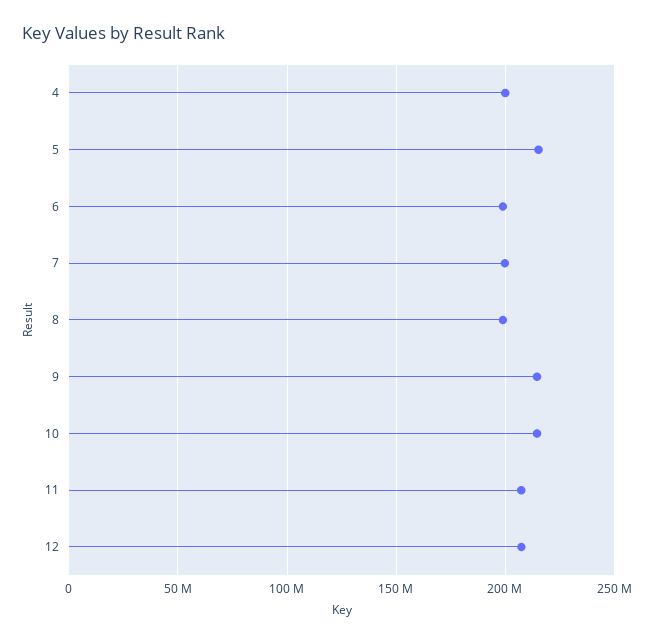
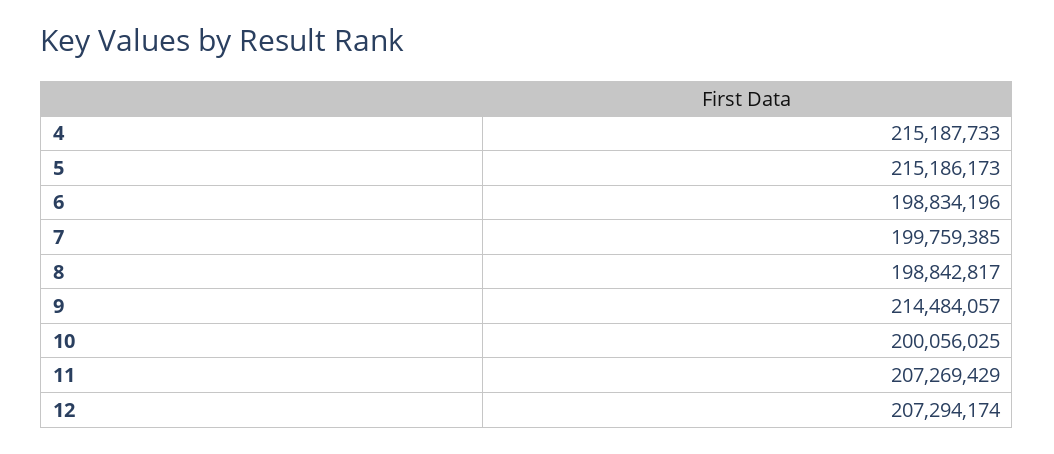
4: 200000000 -> 215187733
10: 215000000 -> 200056025

